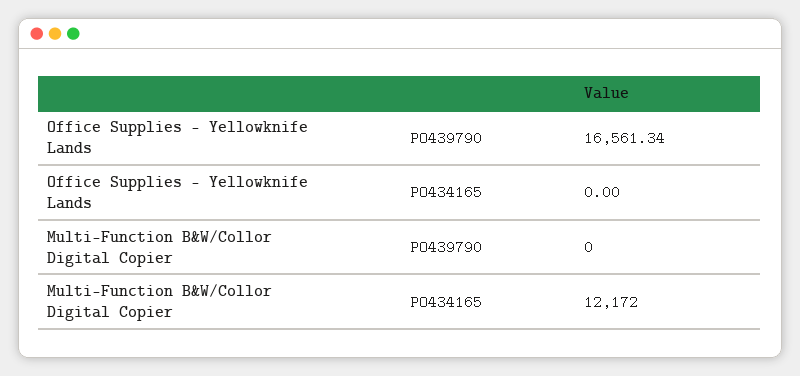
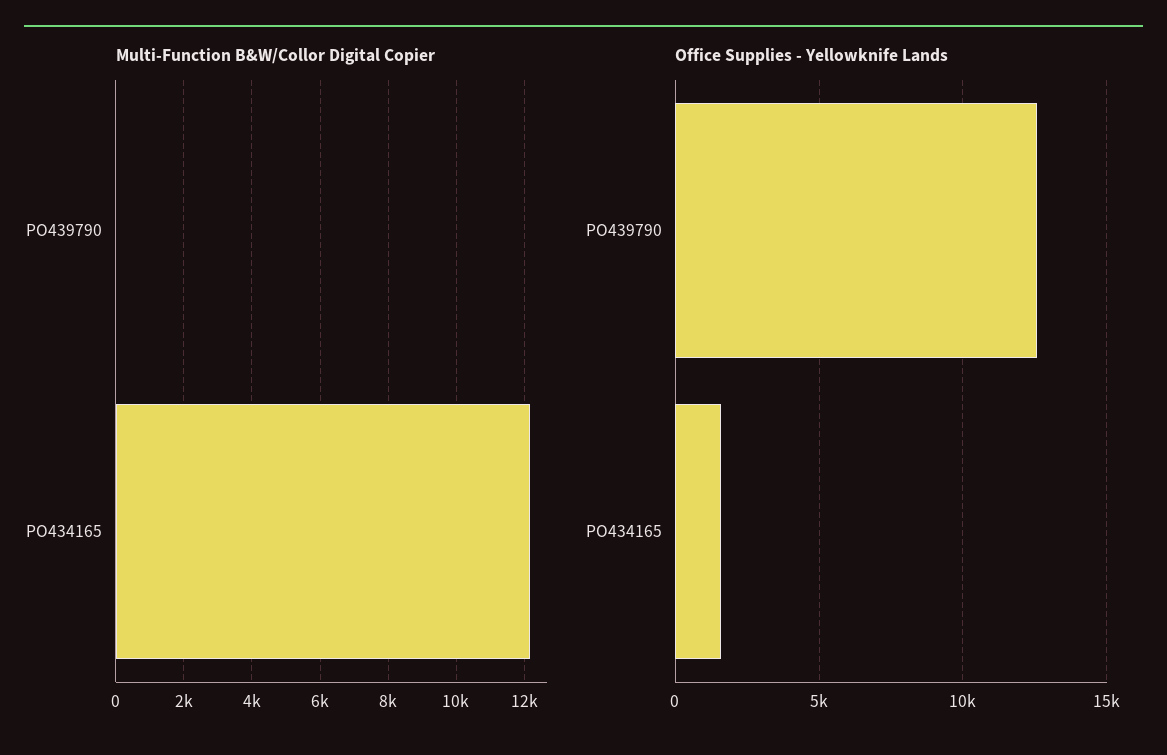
Office Supplies - Yellowknife Lands, PO439790: 16561.34 -> 12500
Office Supplies - Yellowknife Lands, PO434165: 0 -> 1500

